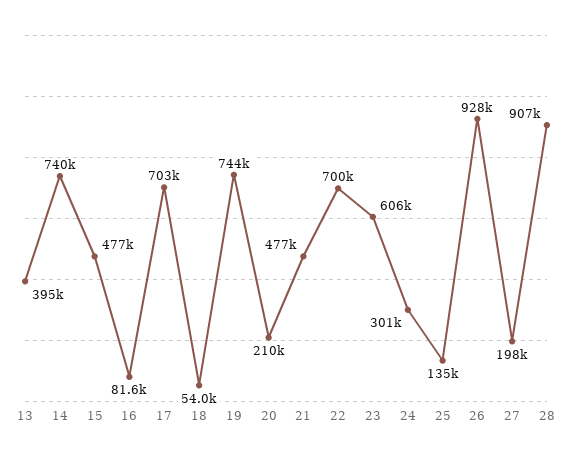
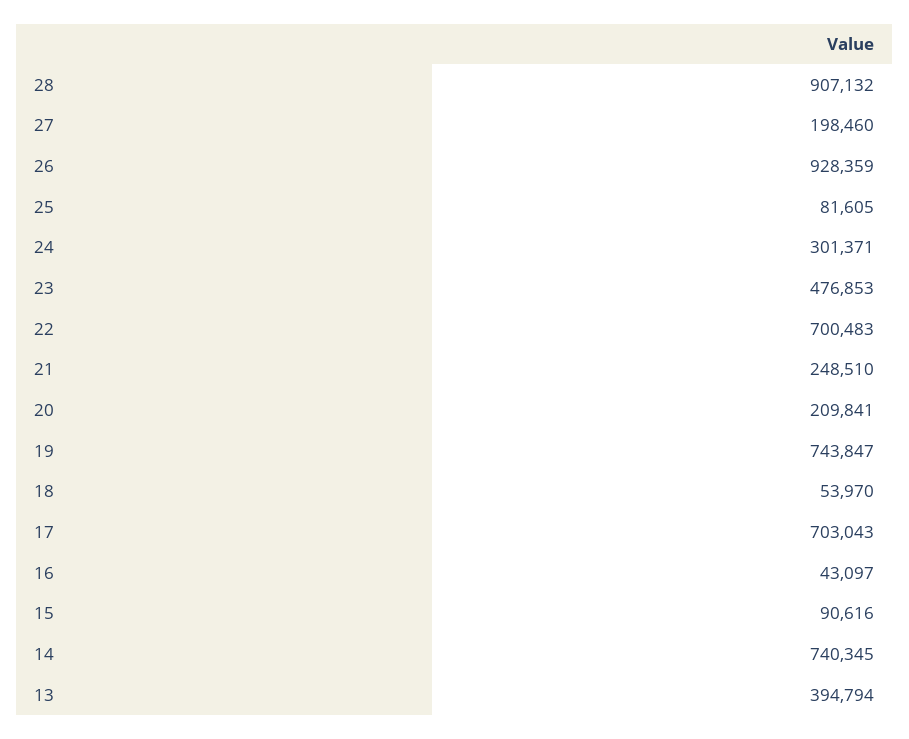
15: 477000 -> 90616
16: 81600 -> 43097
21: 477000 -> 248510
23: 606000 -> 476853
25: 135000 -> 81605

